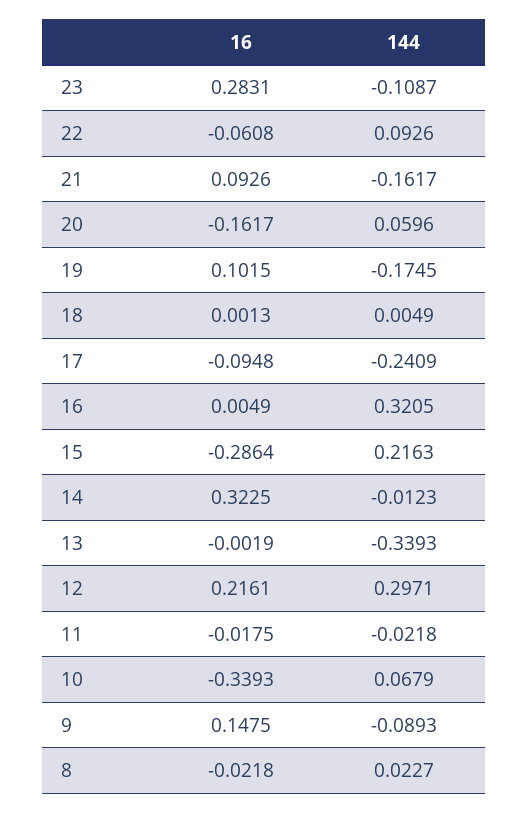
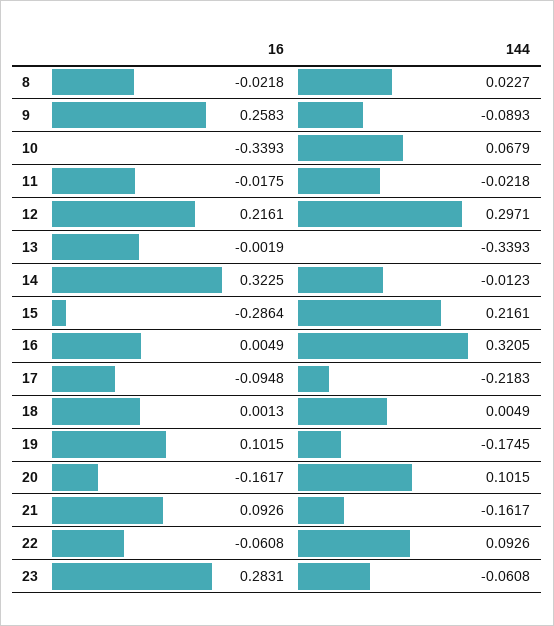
144, 23: -0.1087 -> -0.0608
144, 20: 0.0596 -> 0.1015
144, 17: -0.2409 -> -0.2183
144, 15: 0.2163 -> 0.2161
16, 9: 0.1475 -> 0.2583

